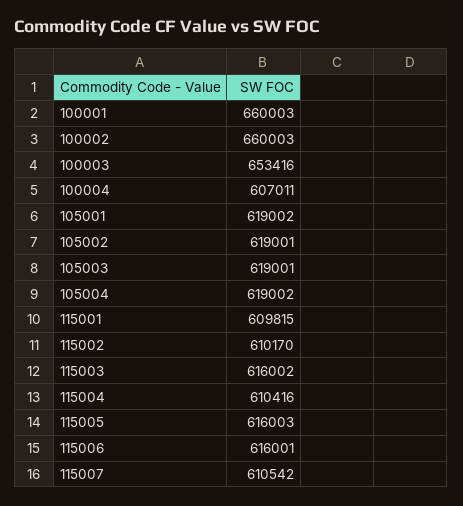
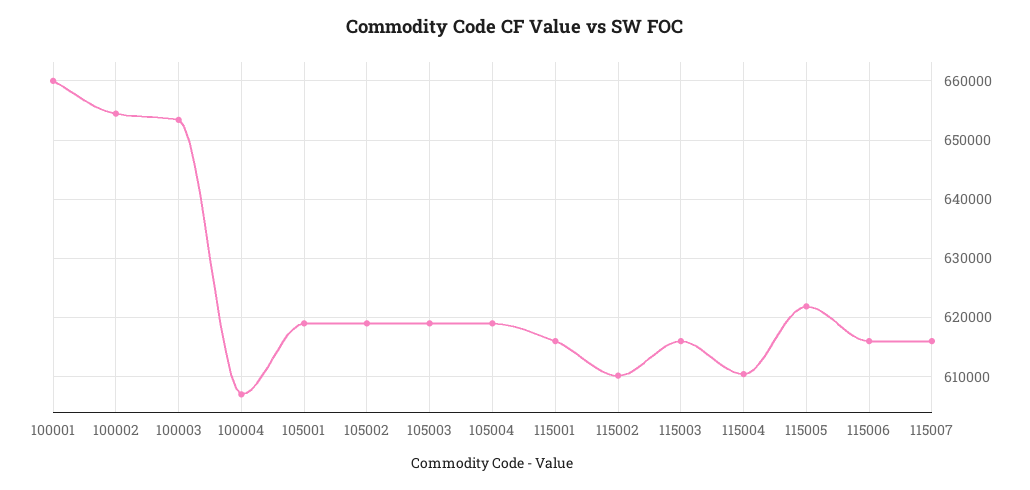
100002: 660003 -> 654000
115001: 609815 -> 616000
115005: 616003 -> 622000
115007: 610542 -> 616000

